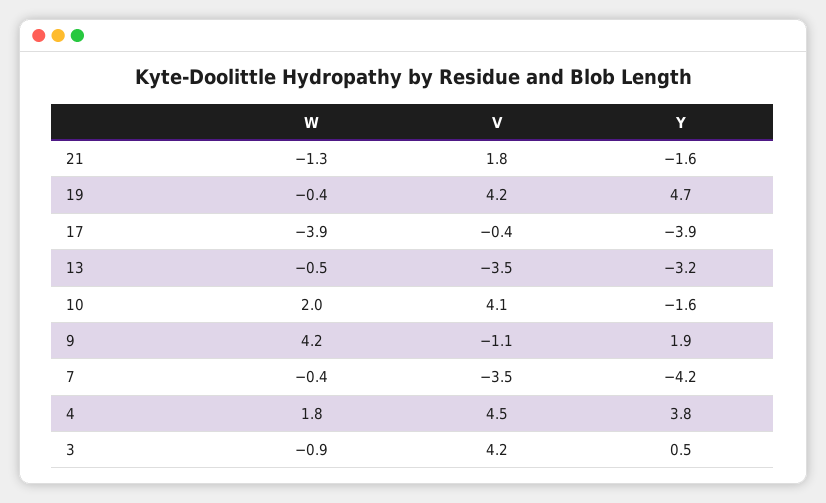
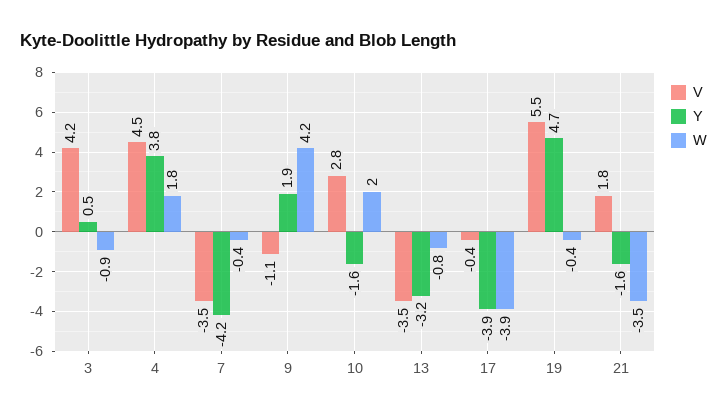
W, 21: -1.3 -> -3.5
V, 19: 4.2 -> 5.5
W, 13: -0.5 -> -0.8
V, 10: 4.1 -> 2.8

